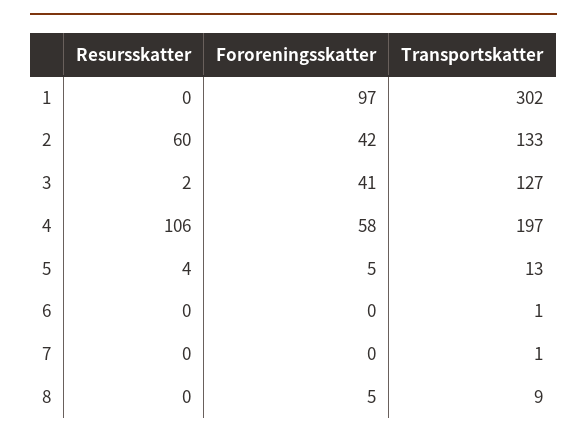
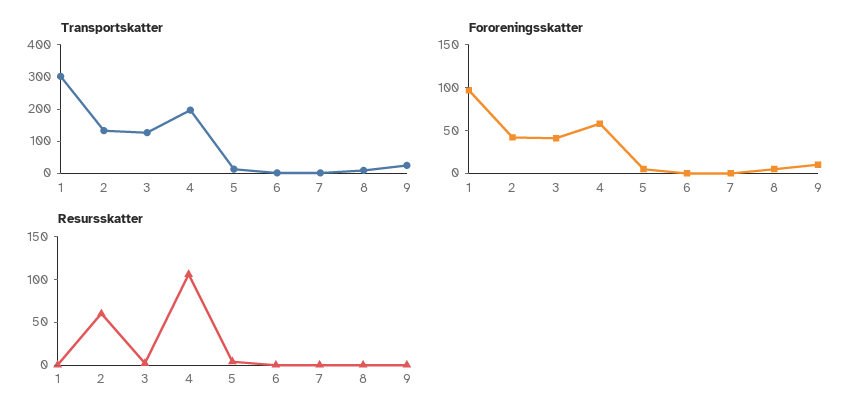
Transportskatter, 9: none -> 25
Fororeningsskatter, 9: none -> 10
Resursskatter, 9: none -> 0

